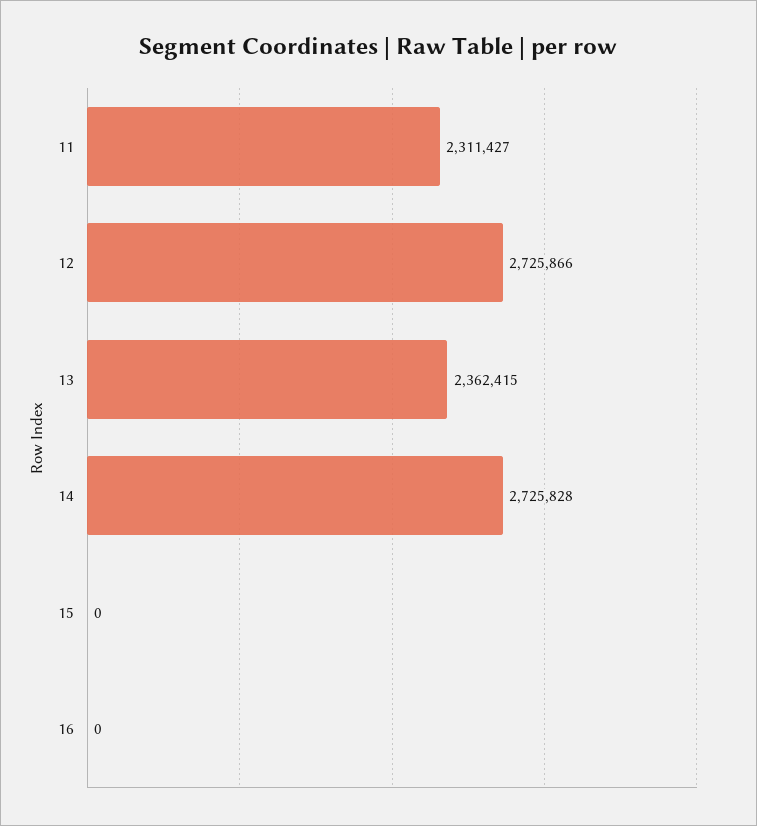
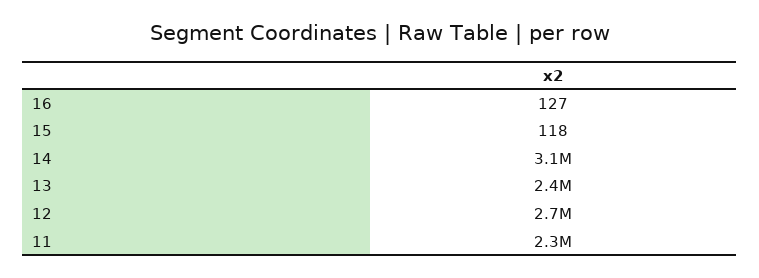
14: 2725828 -> 3100000
15: 0 -> 118
16: 0 -> 127

